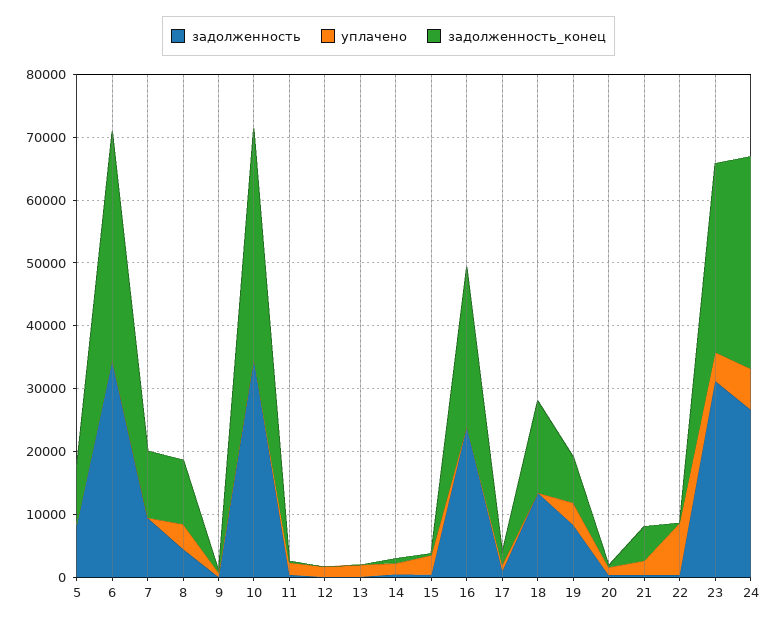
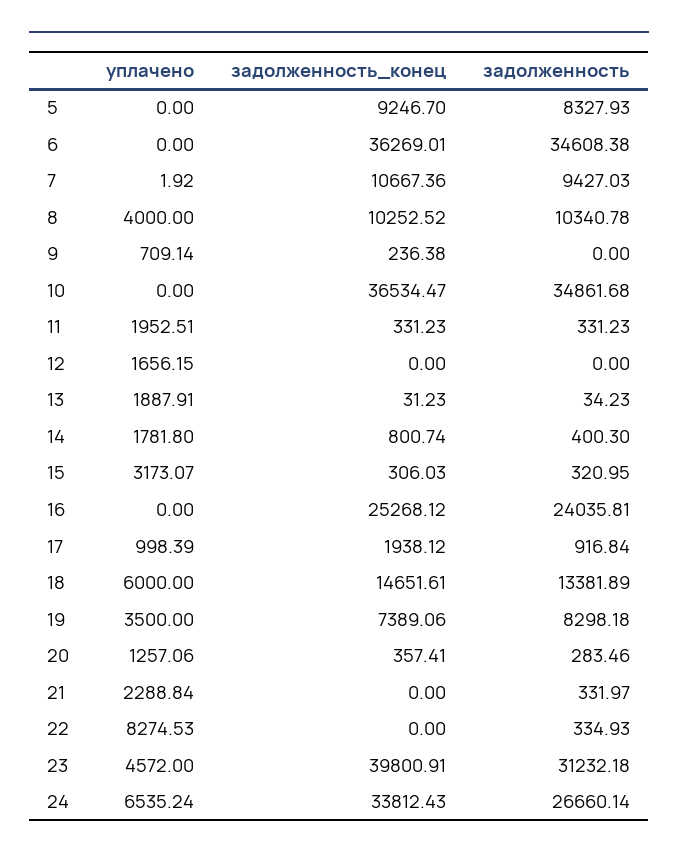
задолженность, 8: 4000 -> 10340.78
уплачено, 18: 0 -> 6000
задолженность_конец, 21: 6000 -> 0
задолженность_конец, 23: 30000 -> 39800.91

